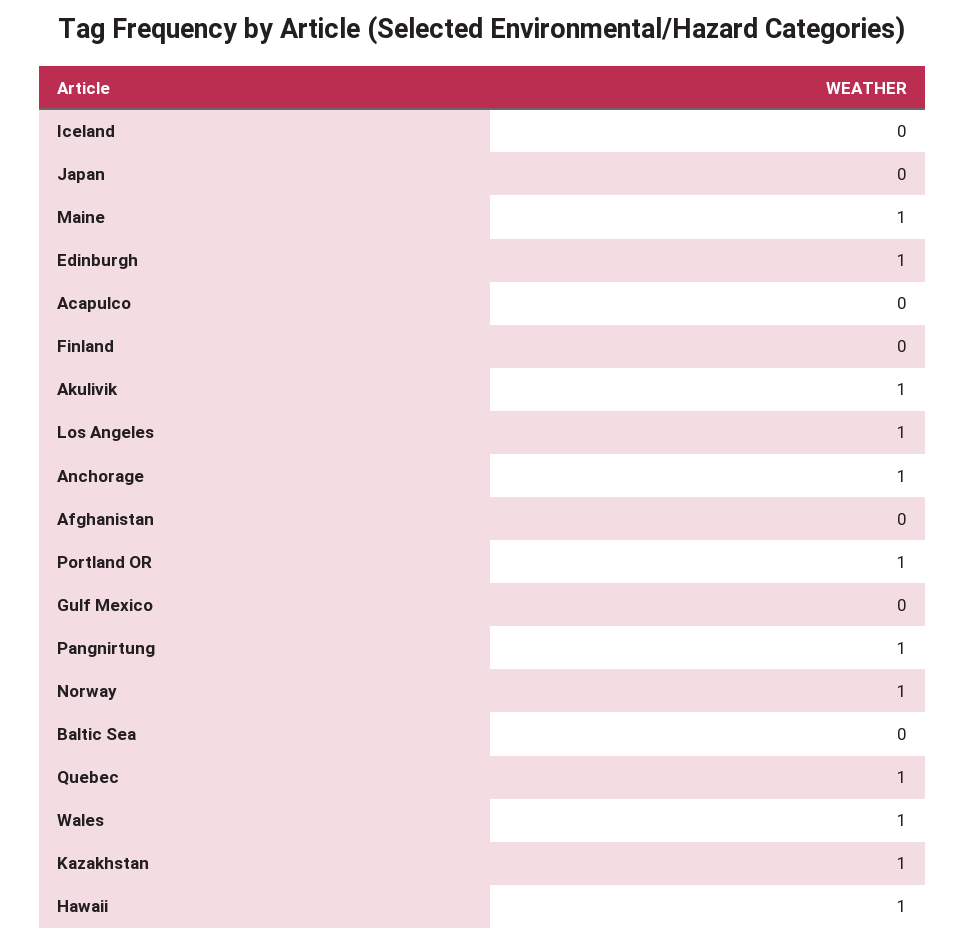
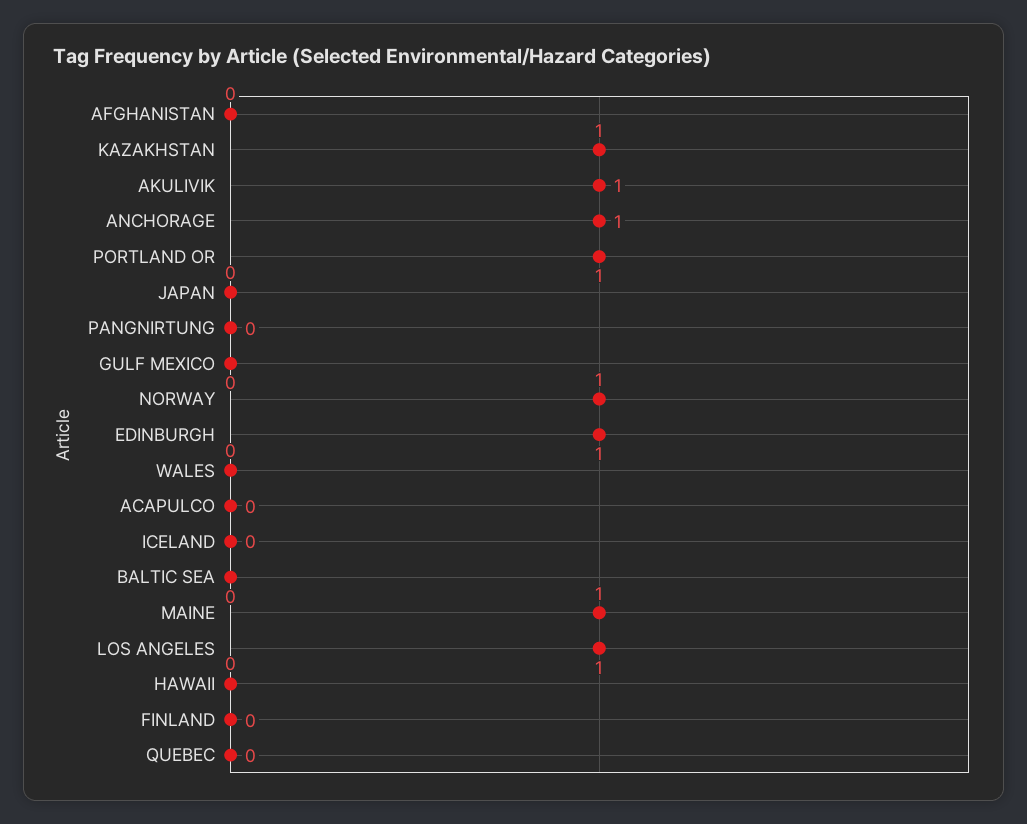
Pangnirtung: 1 -> 0
Quebec: 1 -> 0
Wales: 1 -> 0
Hawaii: 1 -> 0

